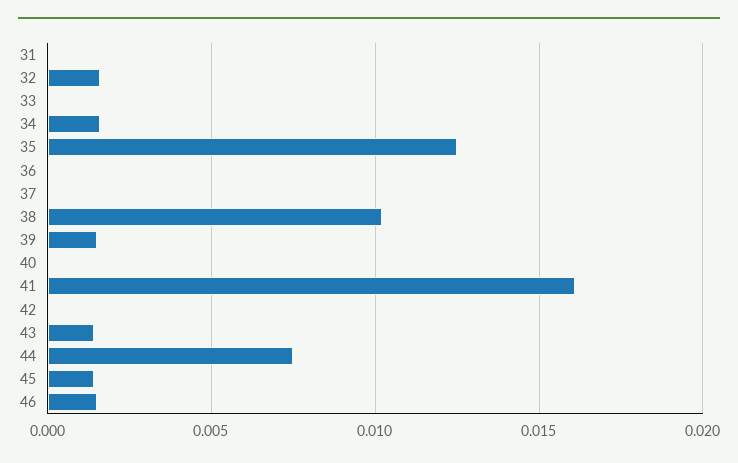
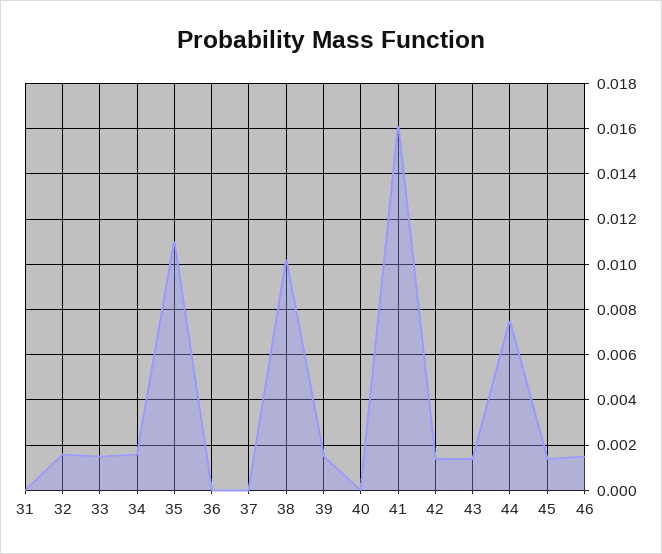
33: 0 -> 0.0015
35: 0.0125 -> 0.011
42: 0 -> 0.0015

